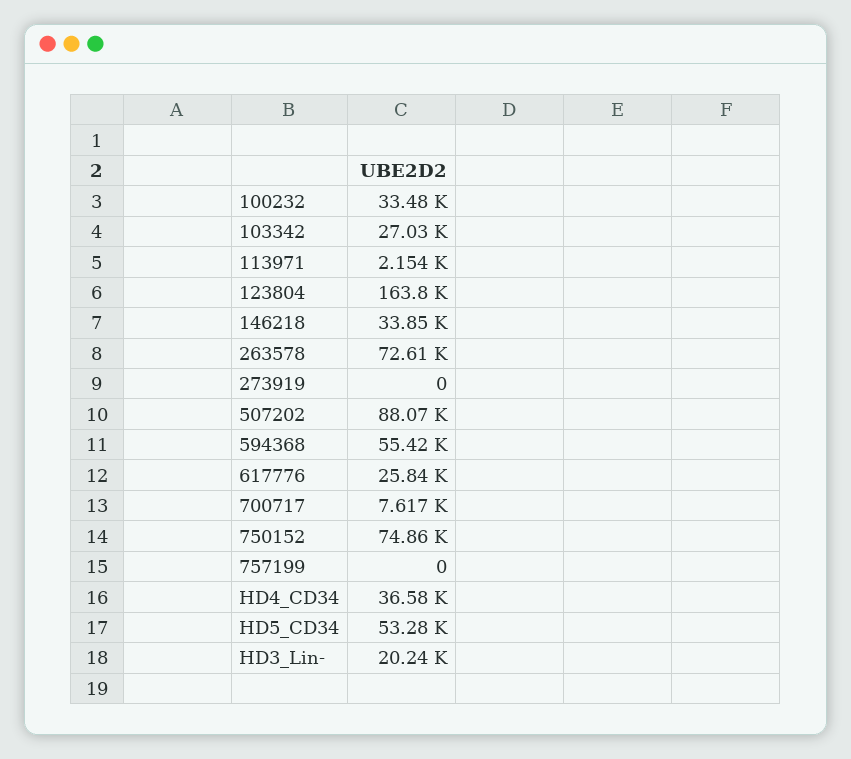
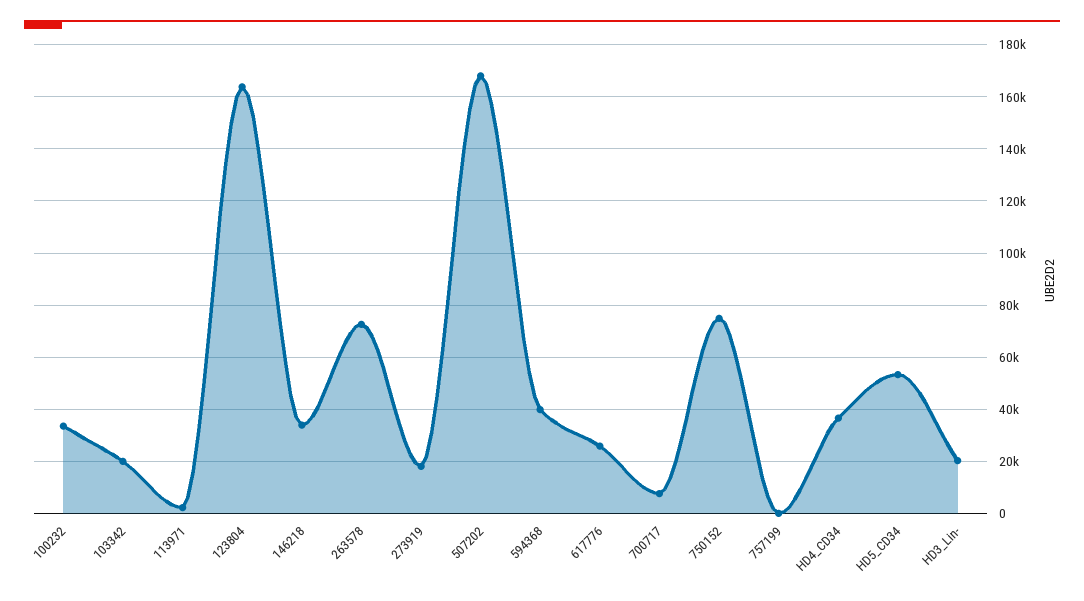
103342: 27030 -> 20000
273919: 0 -> 17500
507202: 88070 -> 167500
594368: 55420 -> 40000

